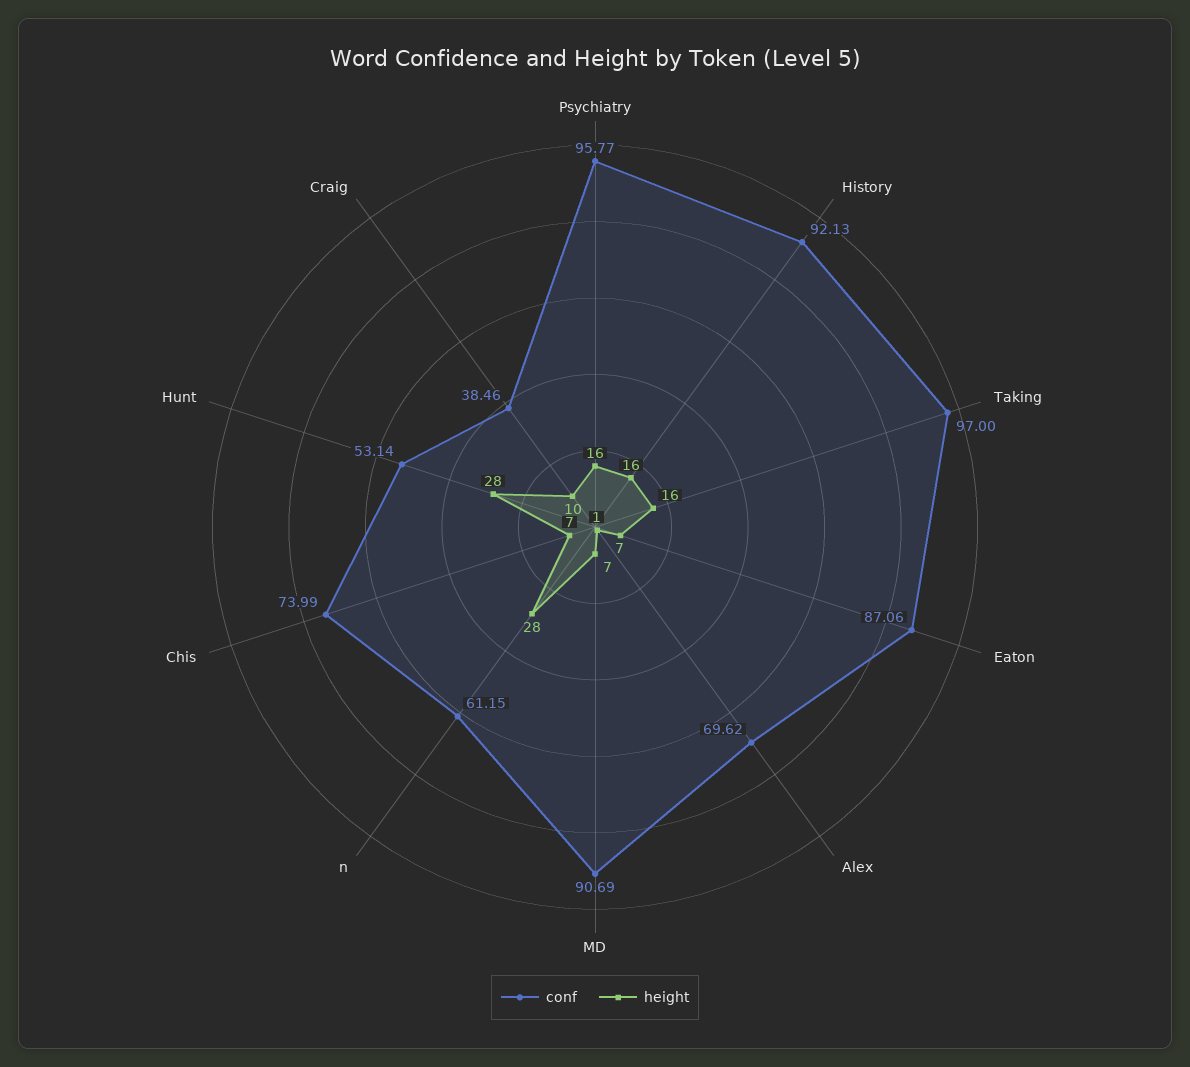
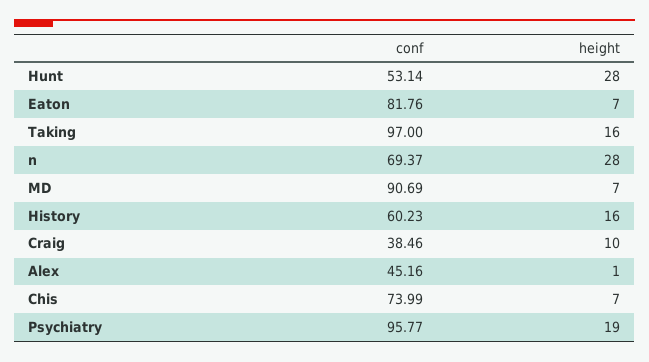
height, Psychiatry: 16 -> 19
conf, History: 92.13 -> 60.23
conf, Eaton: 87.06 -> 81.76
conf, Alex: 69.62 -> 45.16
conf, n: 61.15 -> 69.37

